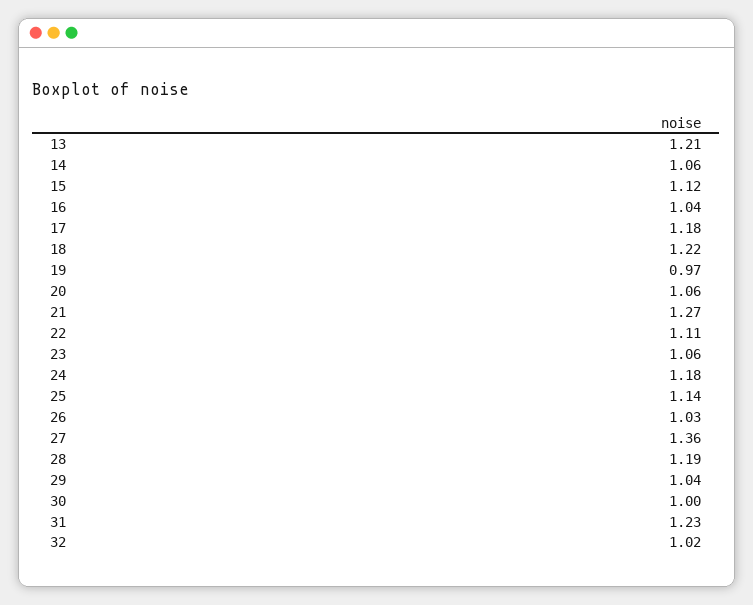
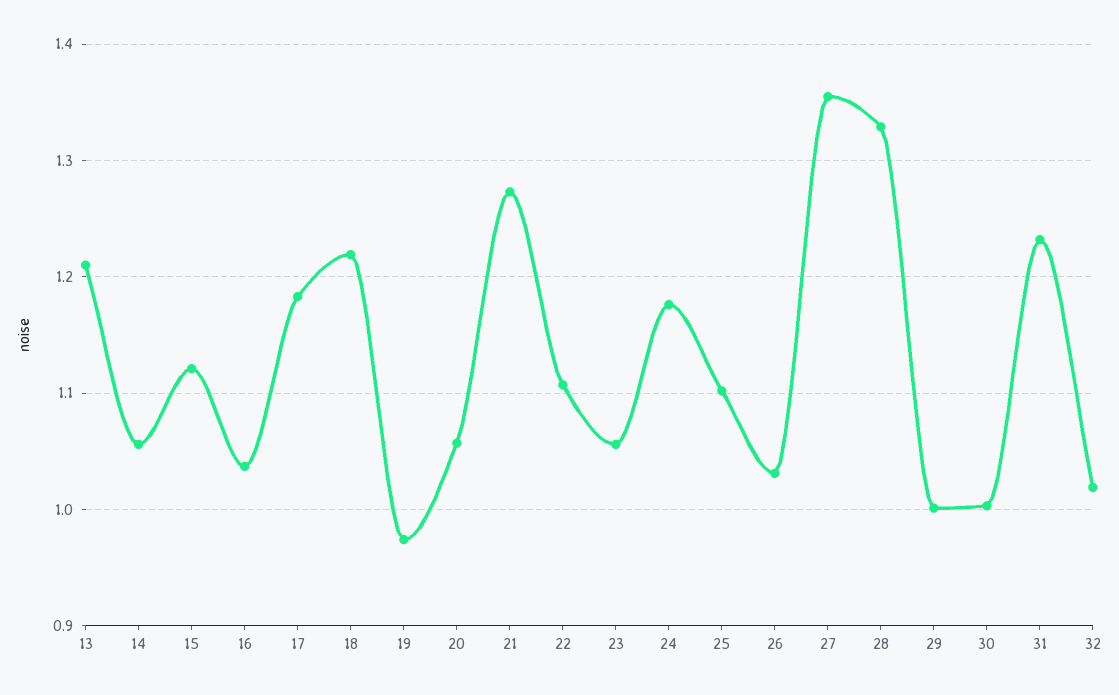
25: 1.14 -> 1.1
28: 1.19 -> 1.33
29: 1.04 -> 1

